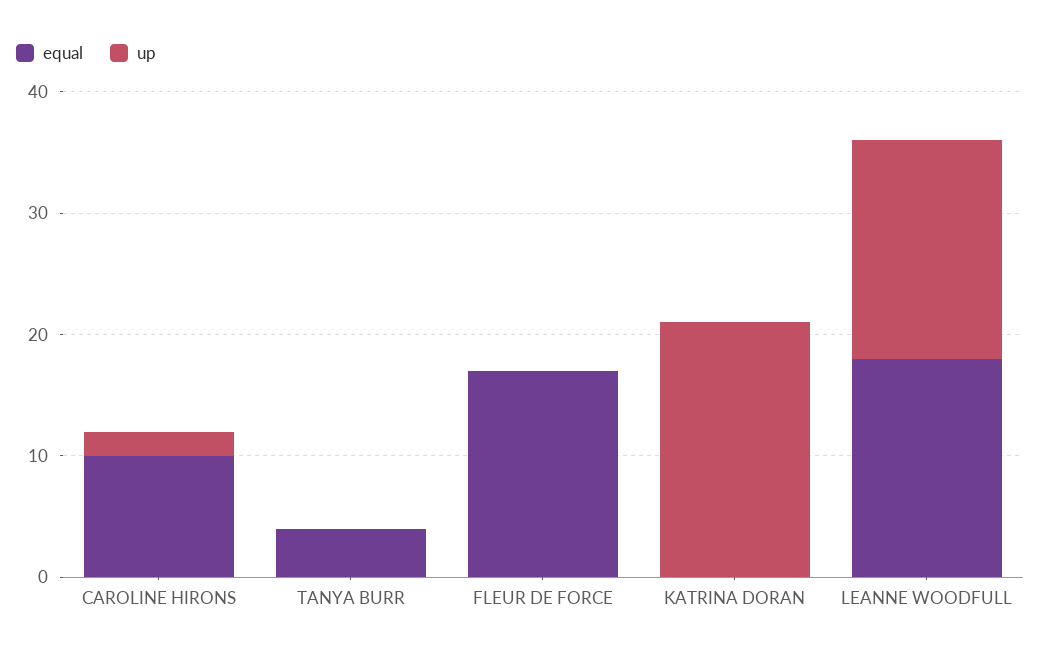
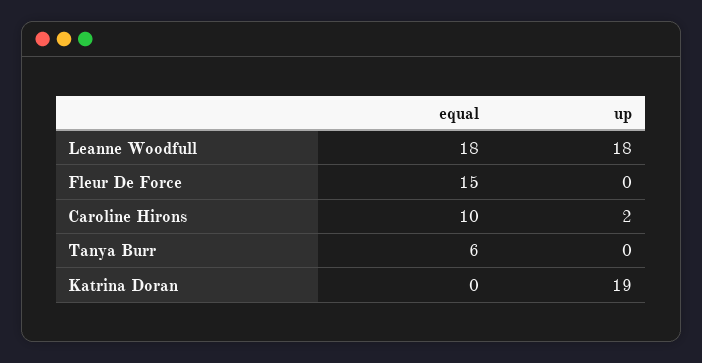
equal, TANYA BURR: 4 -> 6
equal, FLEUR DE FORCE: 17 -> 15
up, KATRINA DORAN: 21 -> 19

